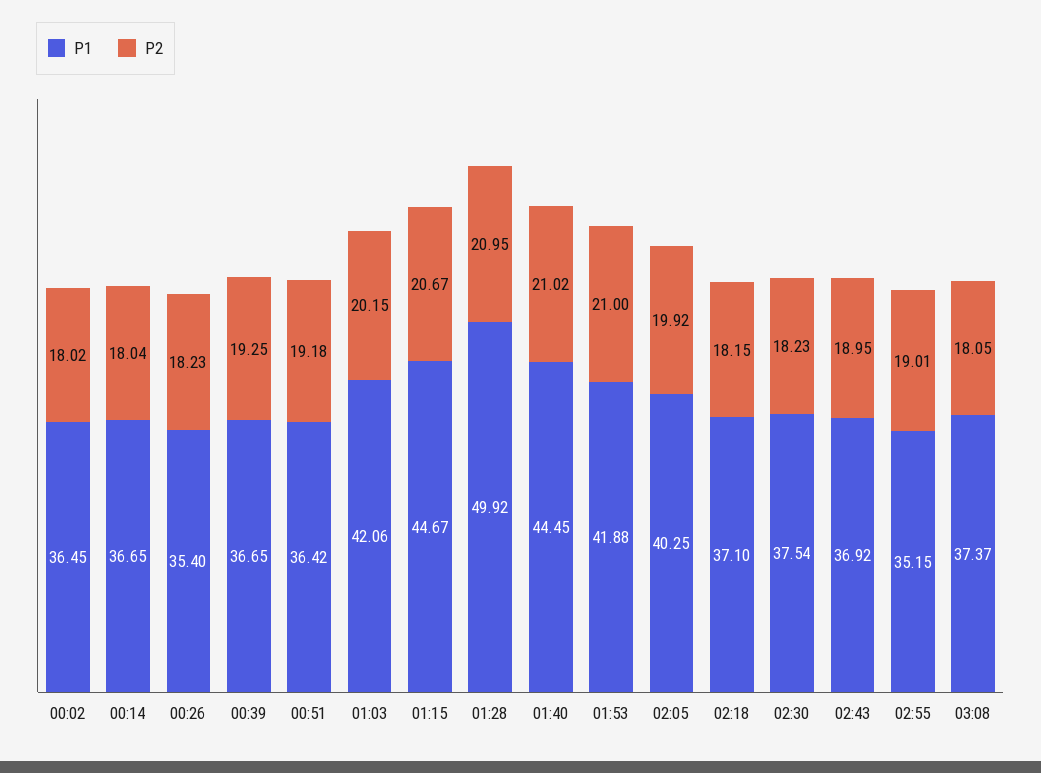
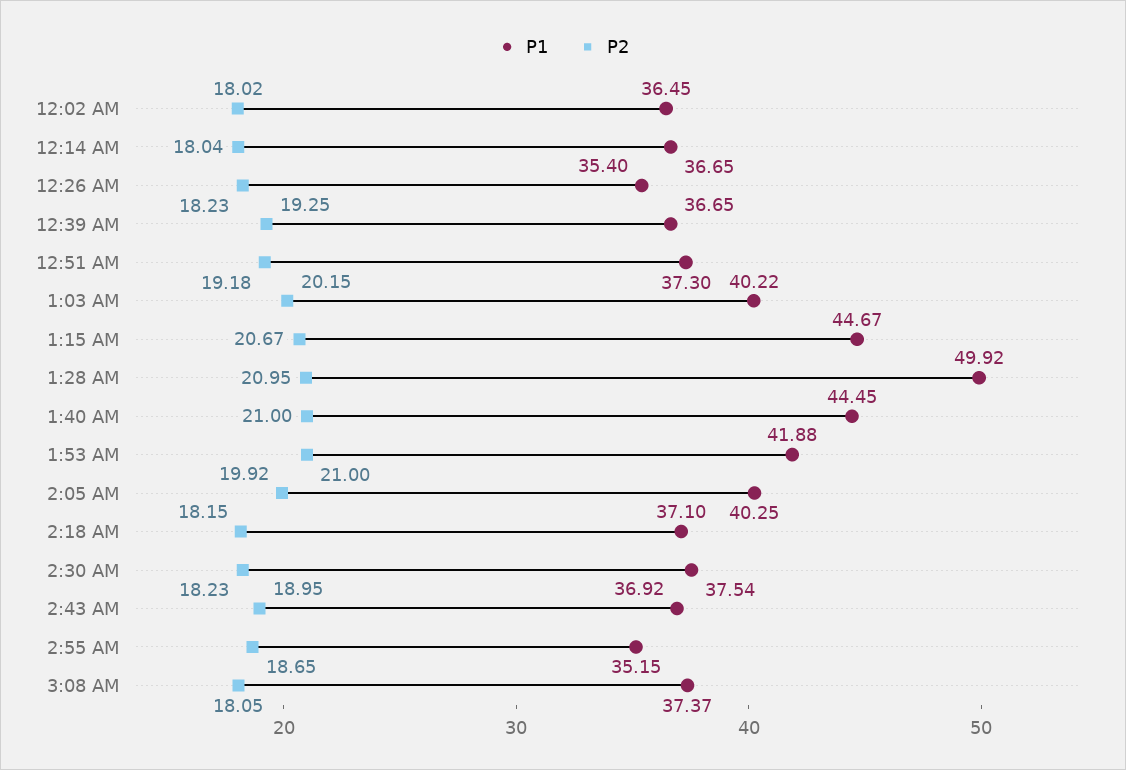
P1, 00:51: 36.42 -> 37.3
P1, 01:03: 42.06 -> 40.22
P2, 01:40: 21.02 -> 21
P2, 02:55: 19.01 -> 18.65

